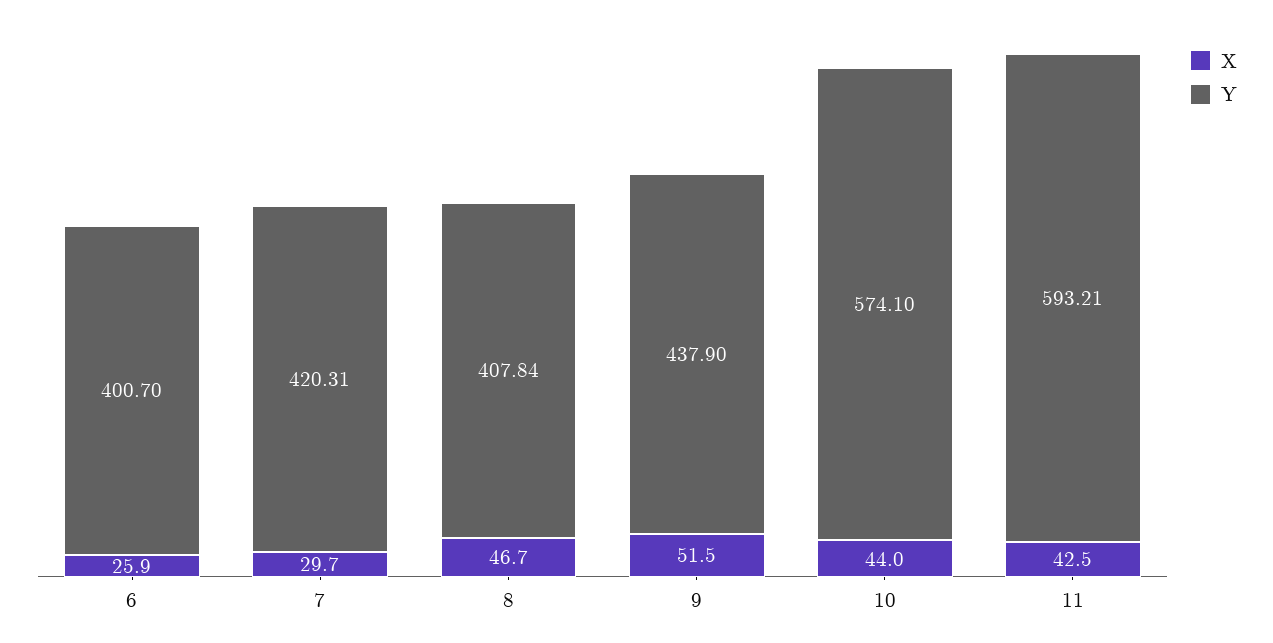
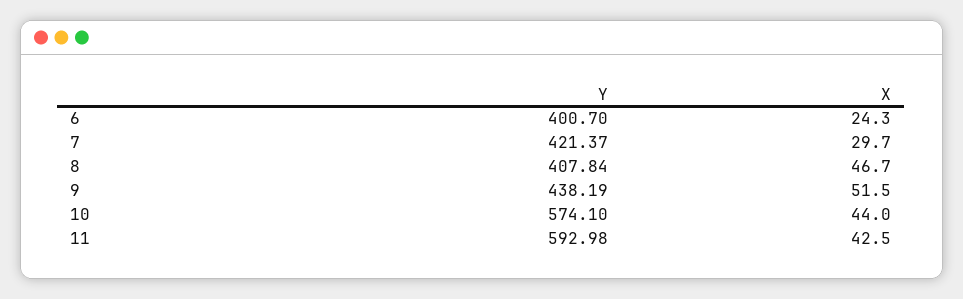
X, 6: 25.9 -> 24.3
Y, 7: 420.31 -> 421.37
Y, 9: 437.9 -> 438.19
Y, 11: 593.21 -> 592.98

